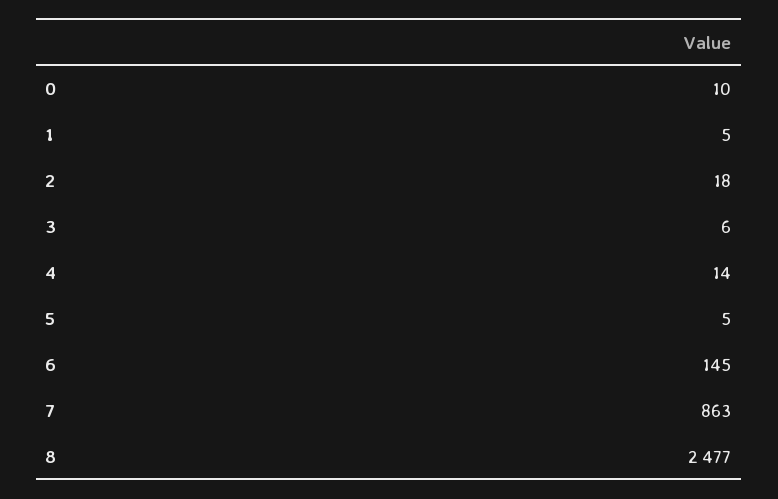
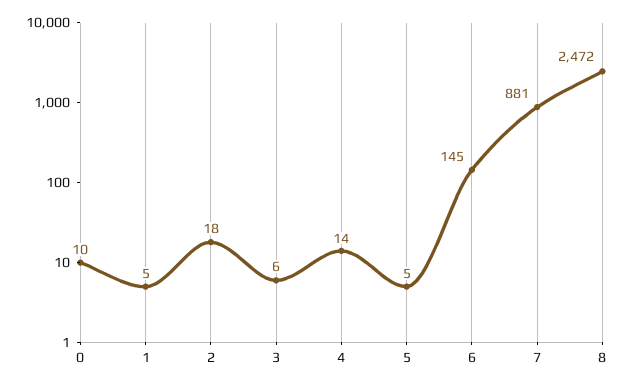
7: 863 -> 881
8: 2477 -> 2472

